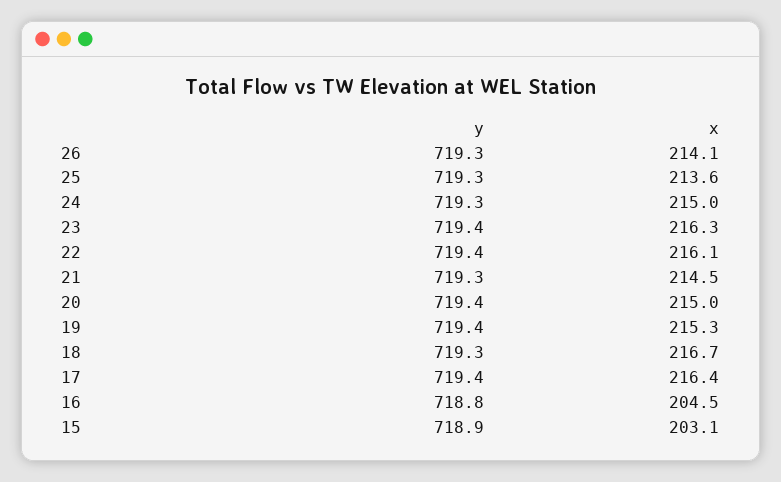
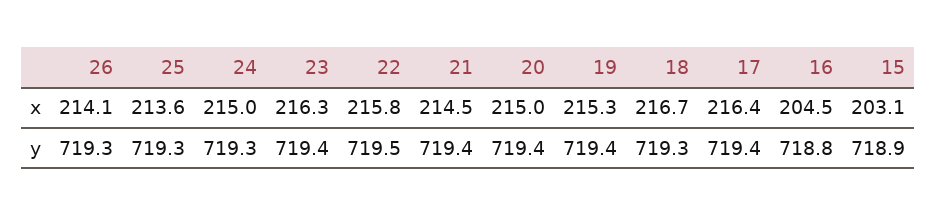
y, 22: 719.4 -> 719.5
x, 22: 216.1 -> 215.8
y, 21: 719.3 -> 719.4

